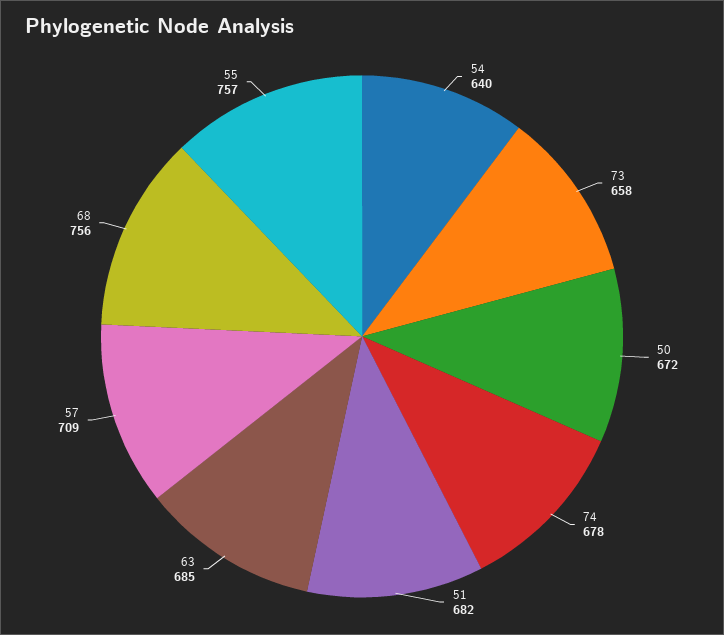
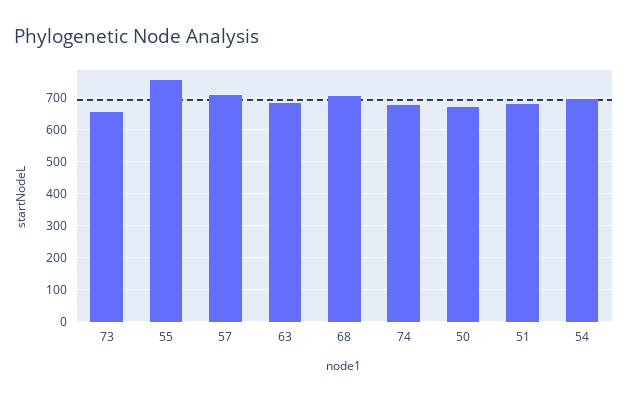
54: 640 -> 700
68: 756 -> 700

